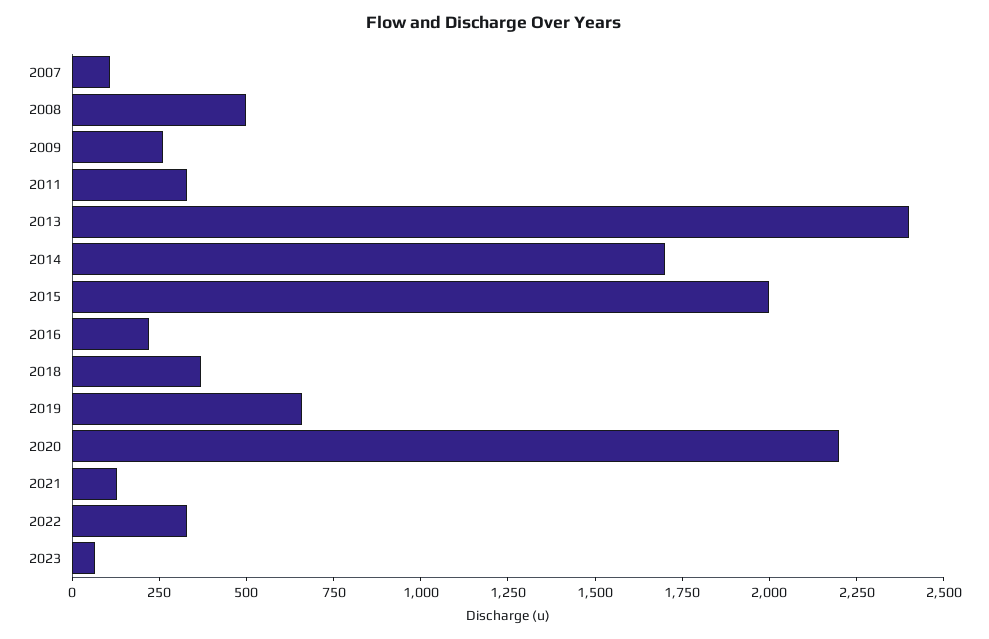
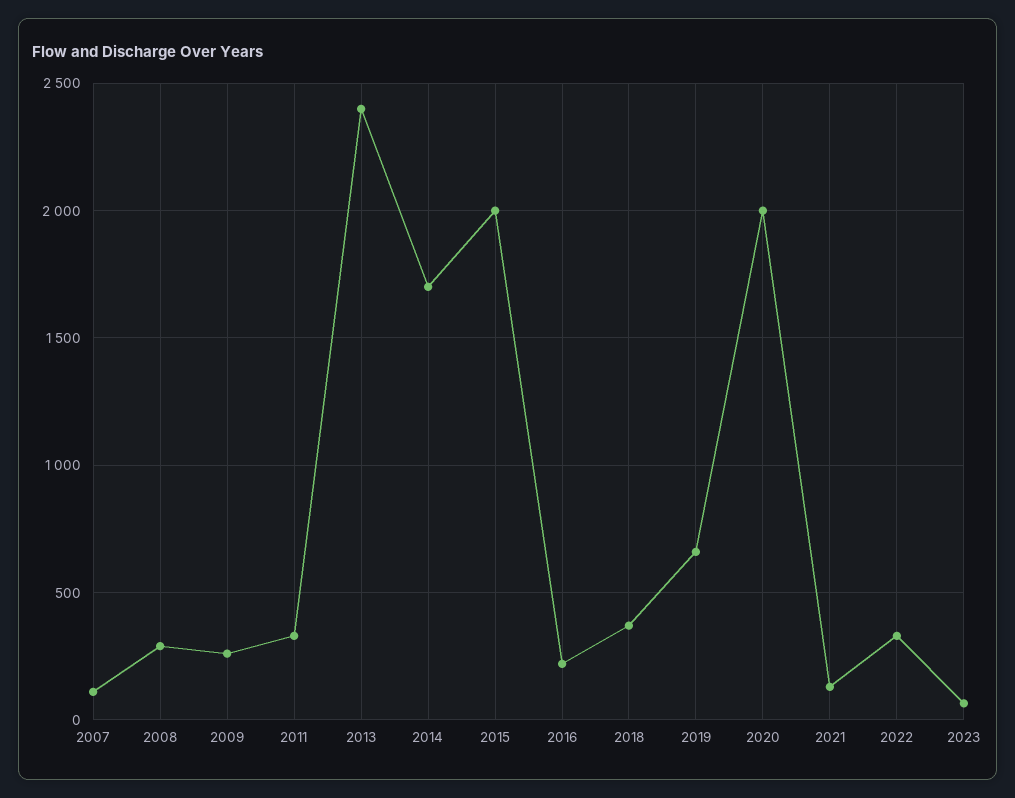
2008: 500 -> 300
2020: 2200 -> 2000

